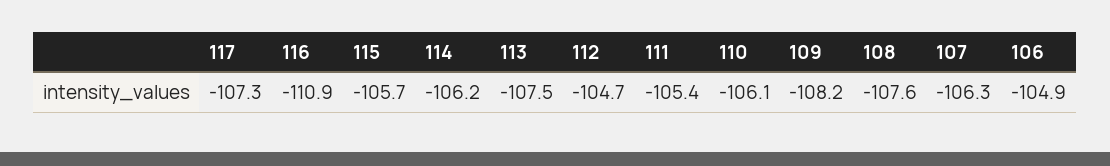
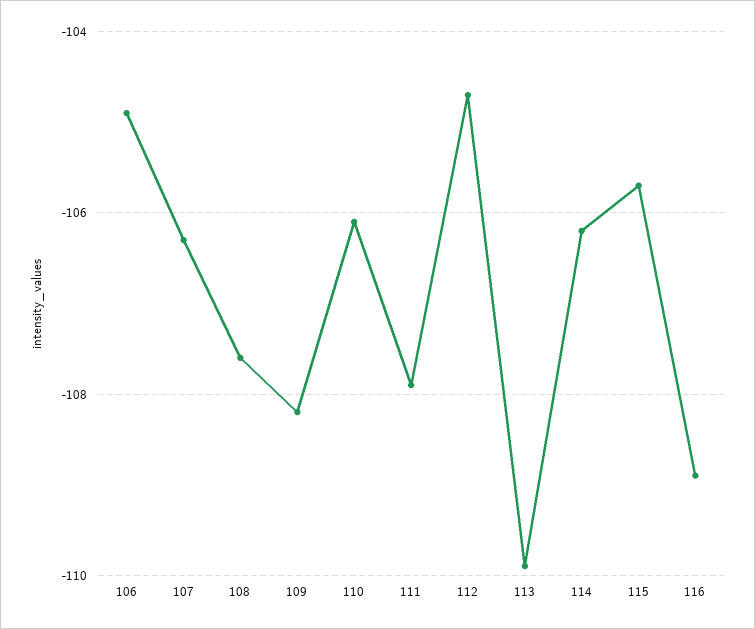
117: -107.3 -> none
116: -110.9 -> -109
113: -107.5 -> -110
111: -105.4 -> -108

